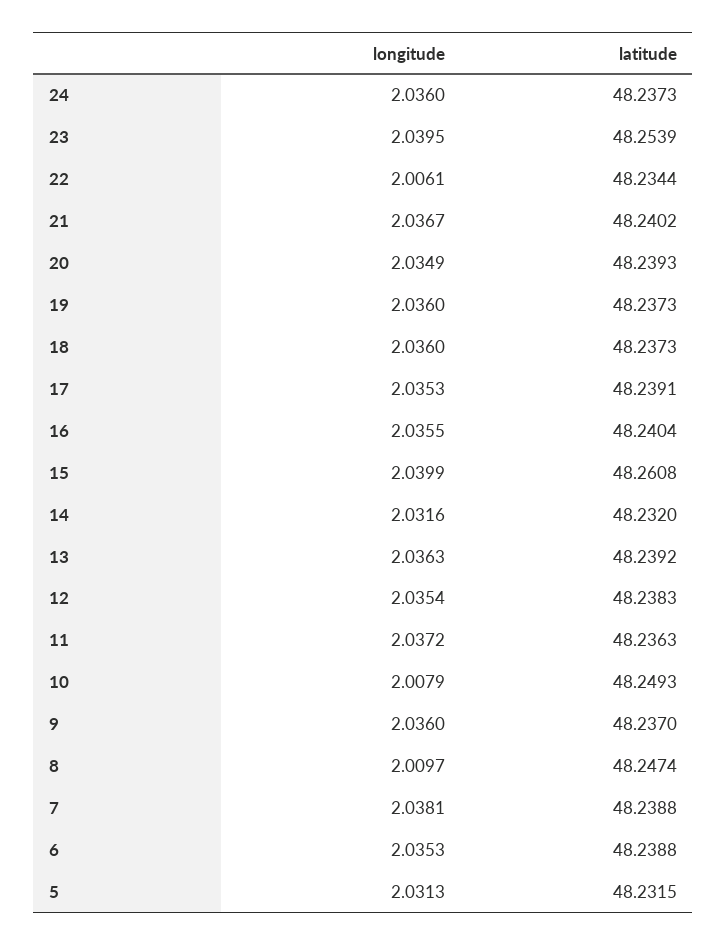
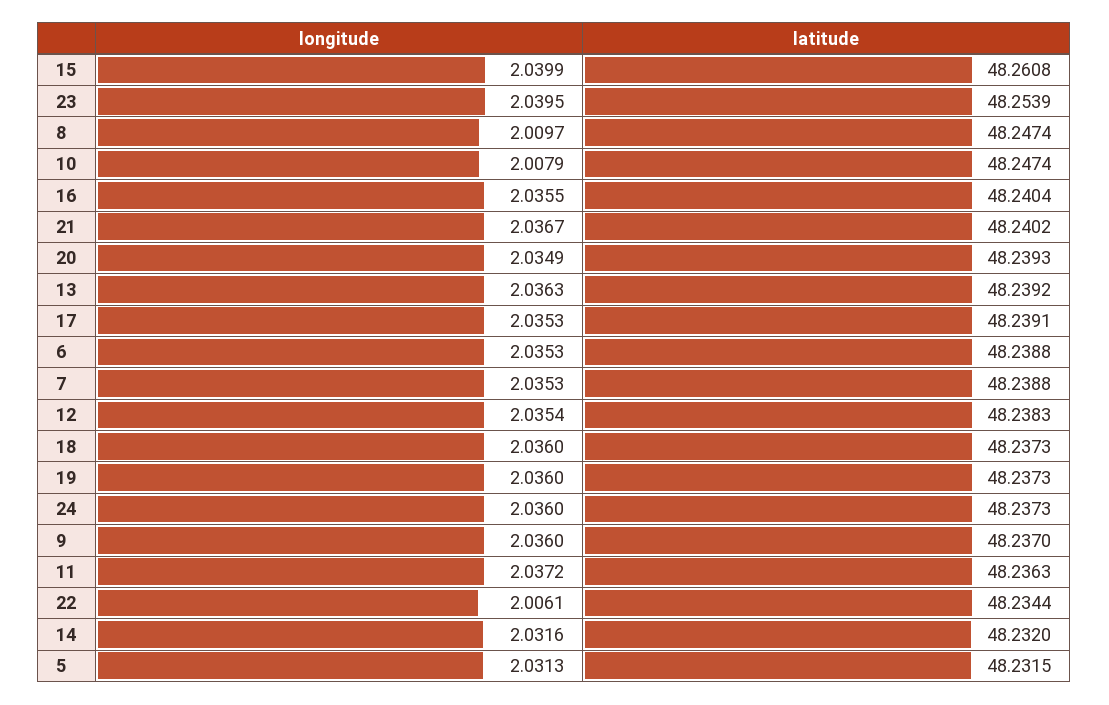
latitude, 10: 48.2493 -> 48.2474
longitude, 7: 2.0381 -> 2.0353

